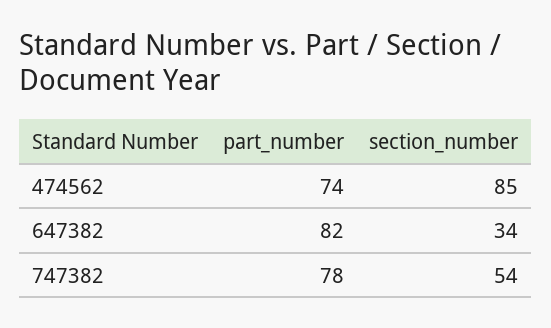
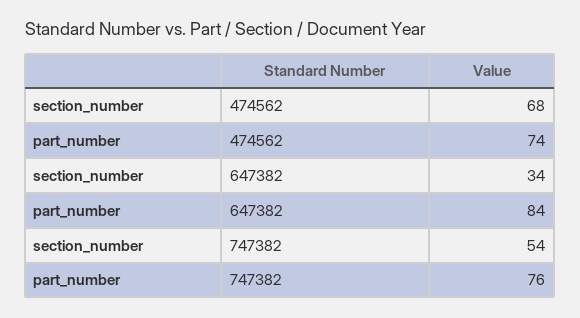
section_number, 474562: 85 -> 68
part_number, 647382: 82 -> 84
part_number, 747382: 78 -> 76

